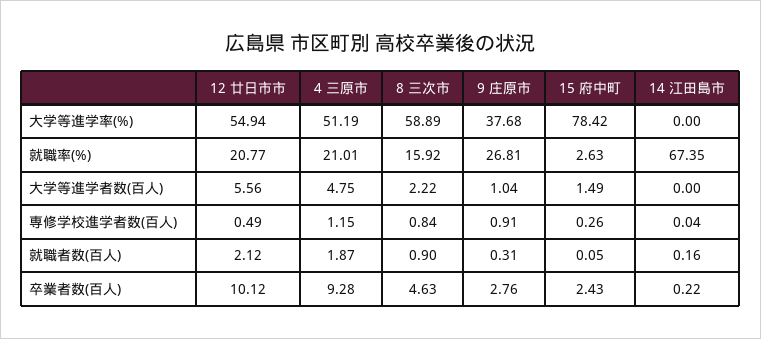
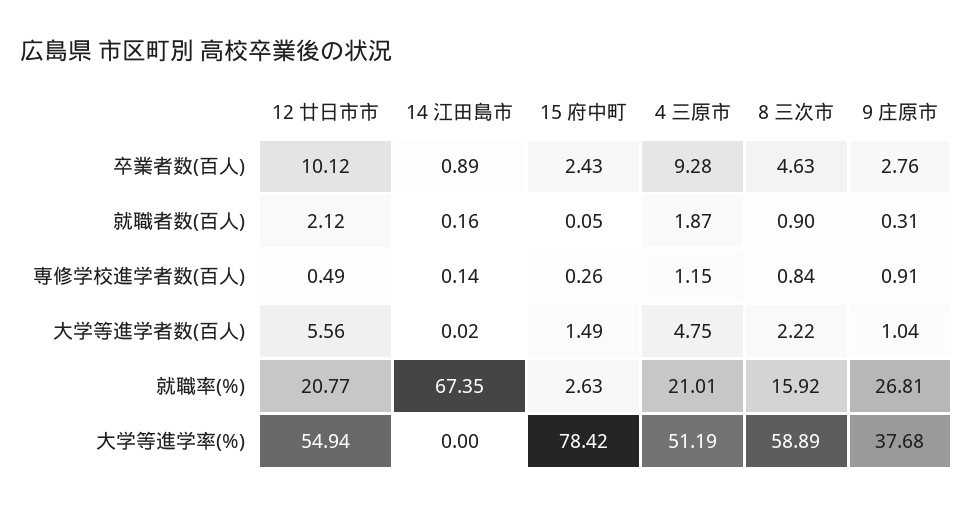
14 江田島市, 大学等進学者数(百人): 0 -> 0.02
14 江田島市, 専修学校進学者数(百人): 0.04 -> 0.14
14 江田島市, 卒業者数(百人): 0.22 -> 0.89

